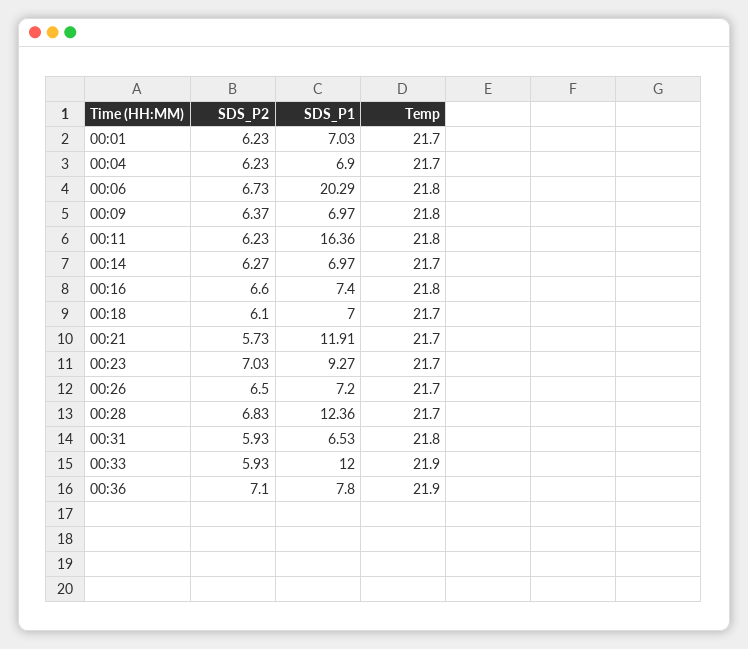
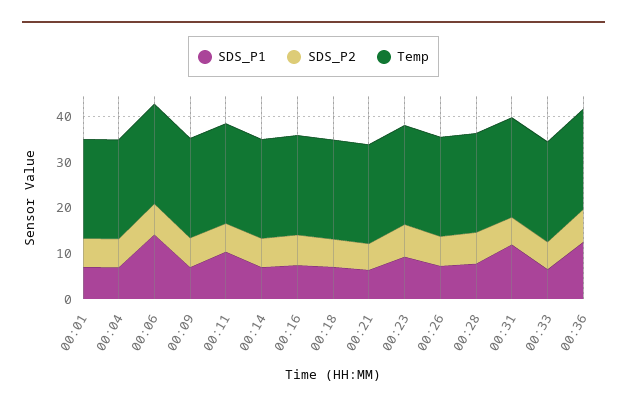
SDS_P1, 00:06: 20.29 -> 14
SDS_P1, 00:11: 16.36 -> 10
SDS_P1, 00:21: 11.91 -> 6
SDS_P1, 00:28: 12.36 -> 8
SDS_P1, 00:31: 6.53 -> 12
SDS_P1, 00:33: 12 -> 6
SDS_P1, 00:36: 7.8 -> 12

